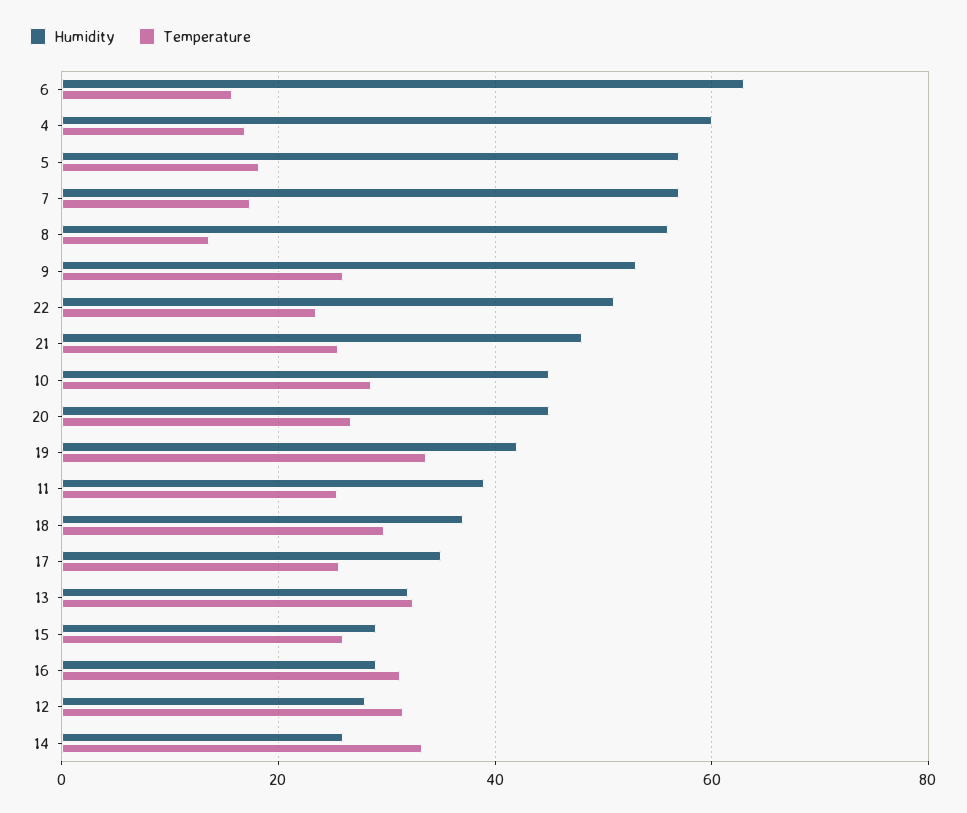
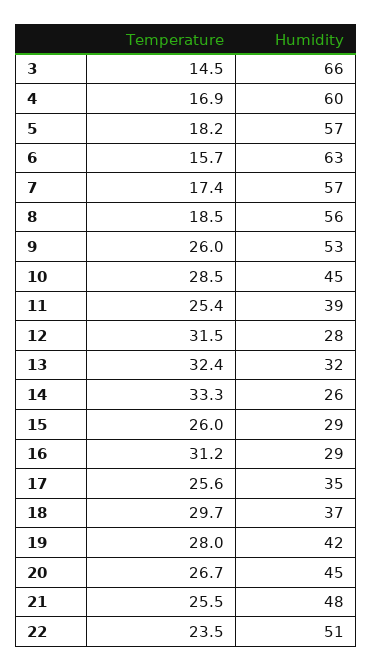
Temperature, 8: 14 -> 18.5
Temperature, 19: 34 -> 28
Temperature, 3: none -> 14.5
Humidity, 3: none -> 66

